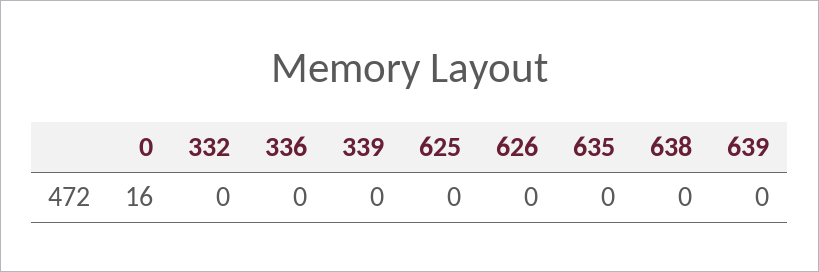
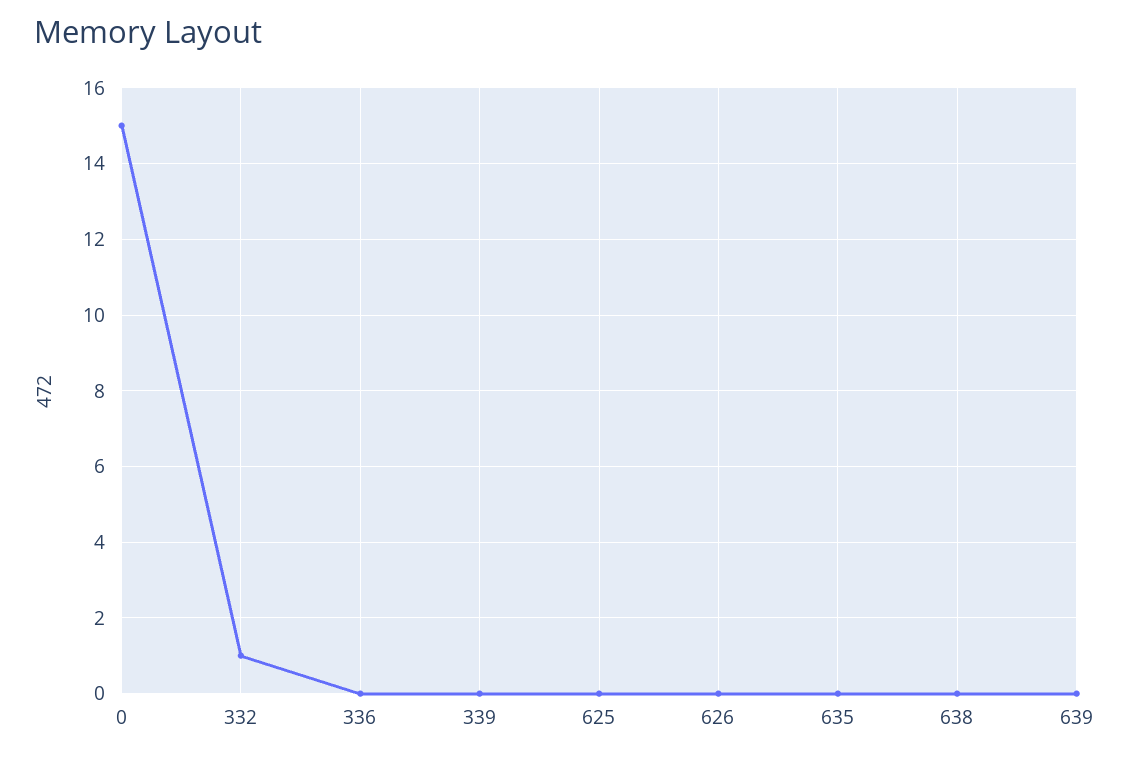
0: 16 -> 15
332: 0 -> 1

